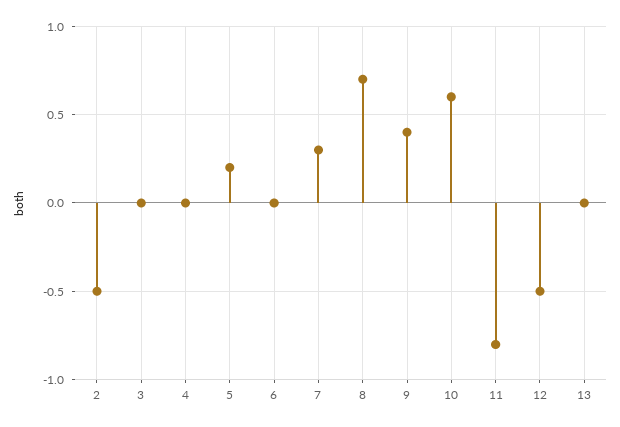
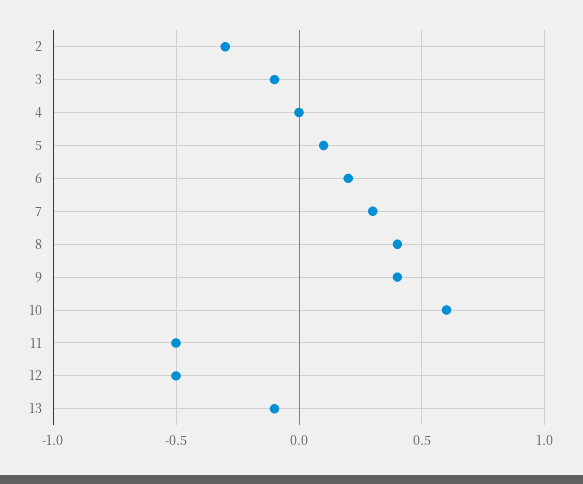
2: -0.5 -> -0.3
3: 0 -> -0.1
5: 0.2 -> 0.1
6: 0 -> 0.2
8: 0.7 -> 0.4
11: -0.8 -> -0.5
13: 0 -> -0.1

